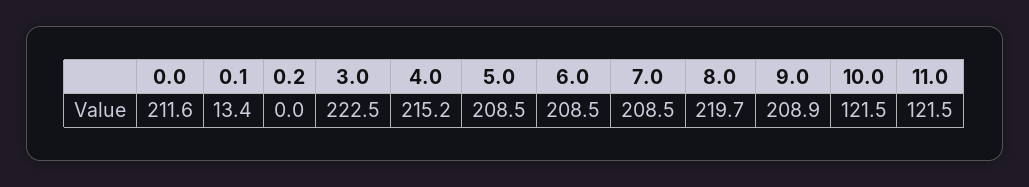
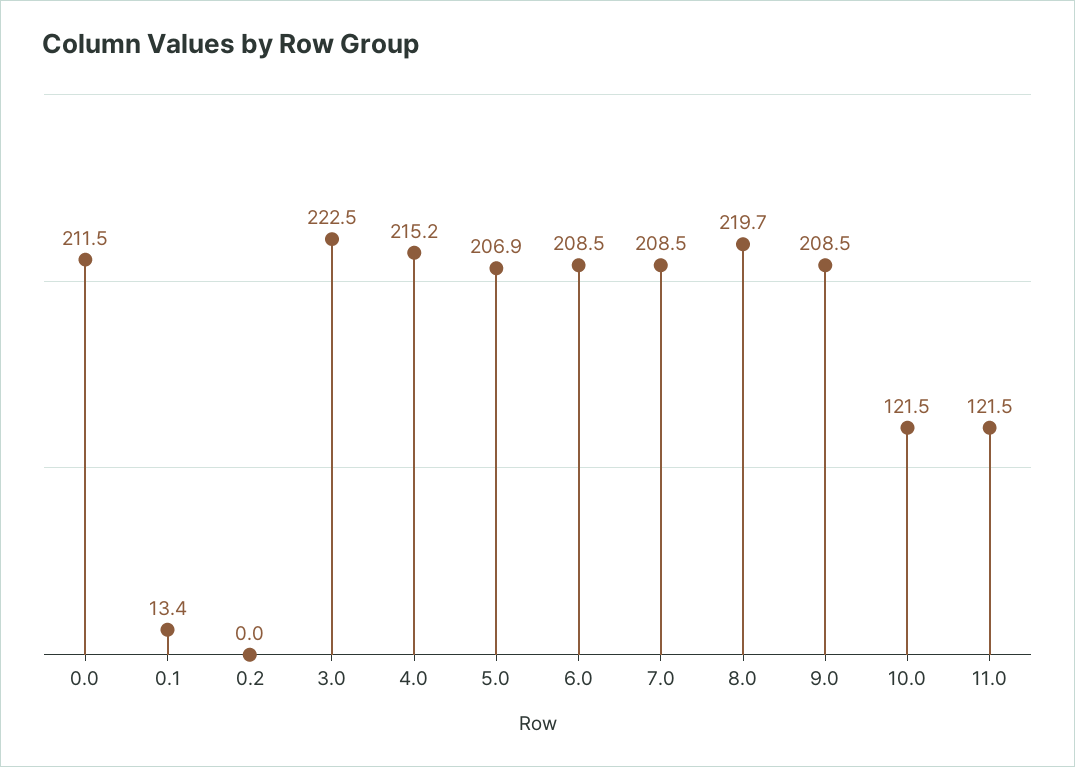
0.0: 211.6 -> 211.5
5.0: 208.5 -> 206.9
9.0: 208.9 -> 208.5

